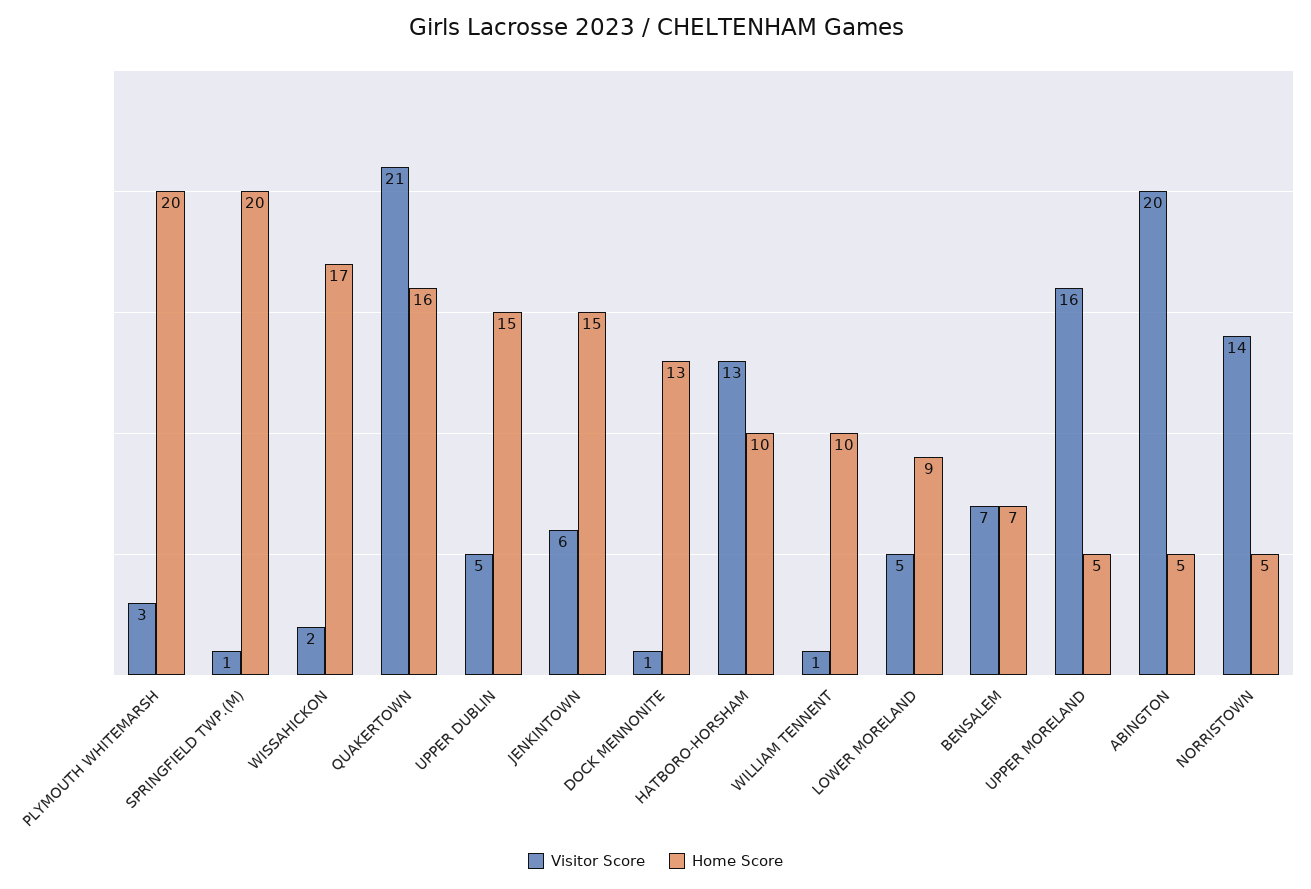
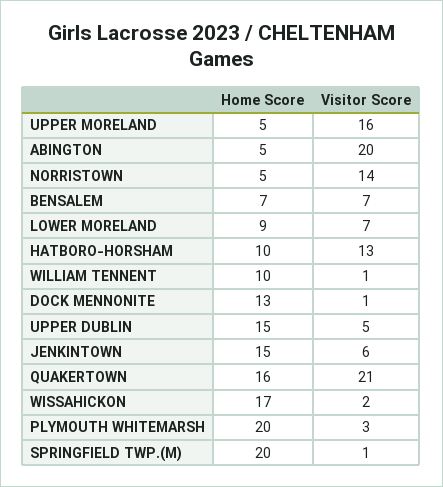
Visitor Score, LOWER MORELAND: 5 -> 7

